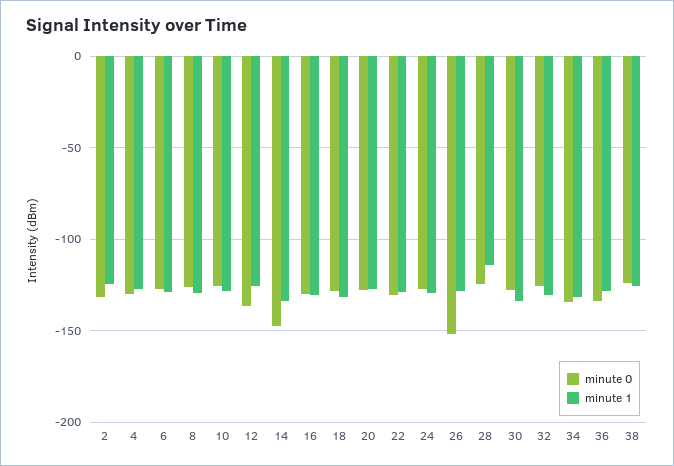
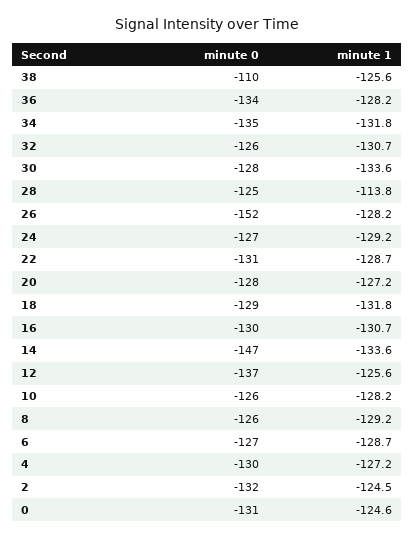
minute 0, 38: -125 -> -110
minute 0, 0: none -> -131
minute 1, 0: none -> -124.6

